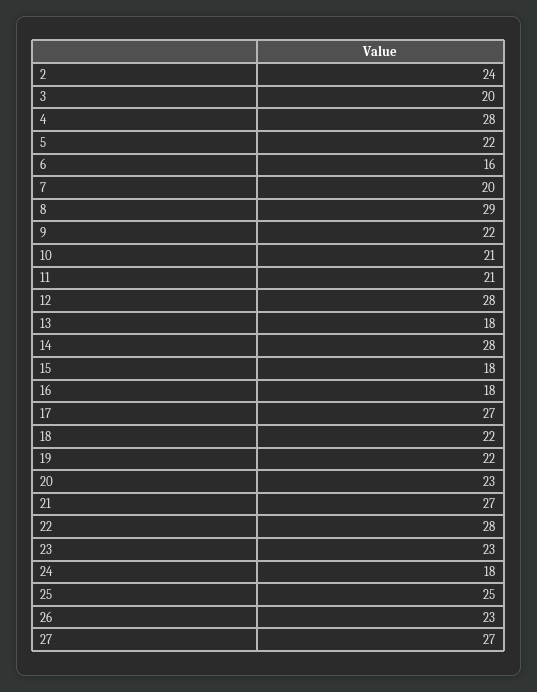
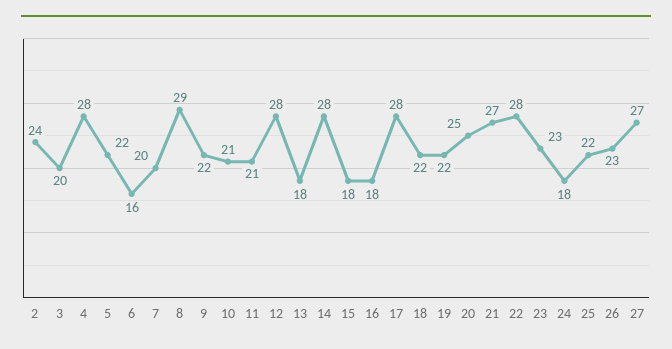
17: 27 -> 28
20: 23 -> 25
25: 25 -> 22

